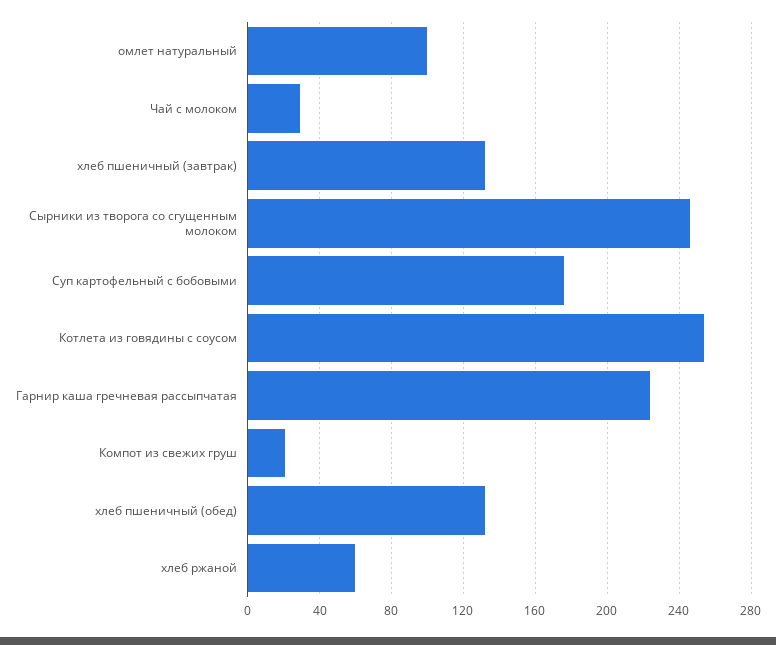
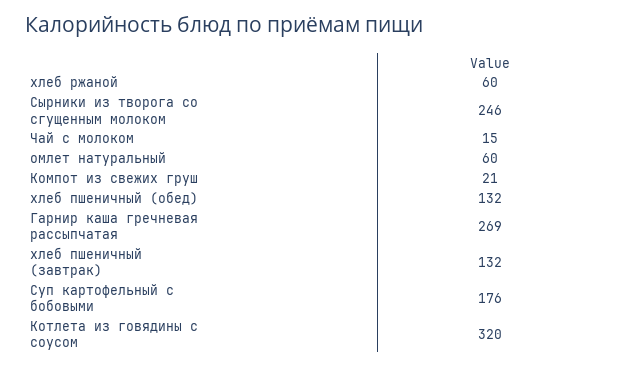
омлет натуральный: 100 -> 60
Чай с молоком: 30 -> 15
Котлета из говядины с соусом: 255 -> 320
Гарнир каша гречневая рассыпчатая: 225 -> 269

